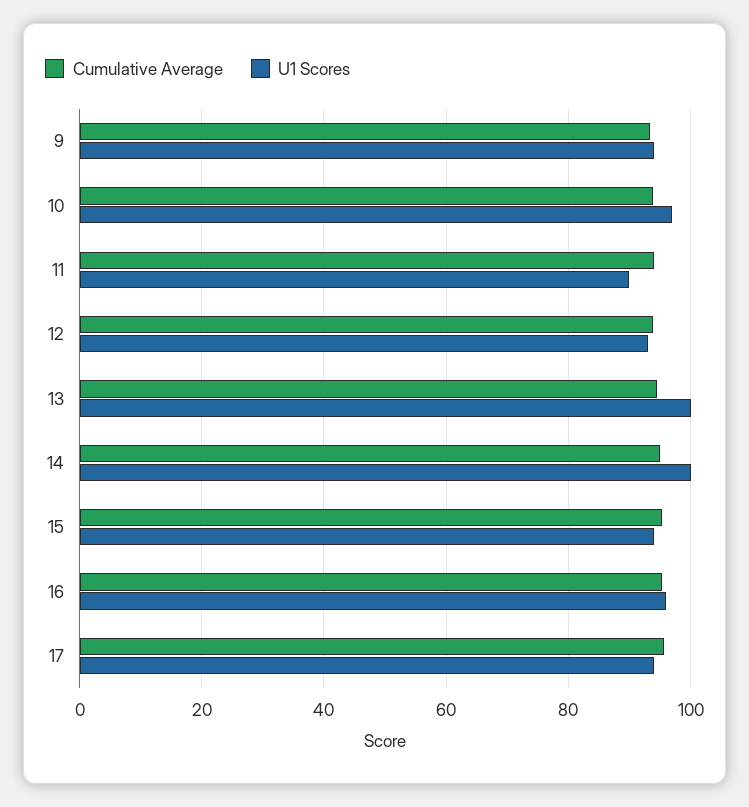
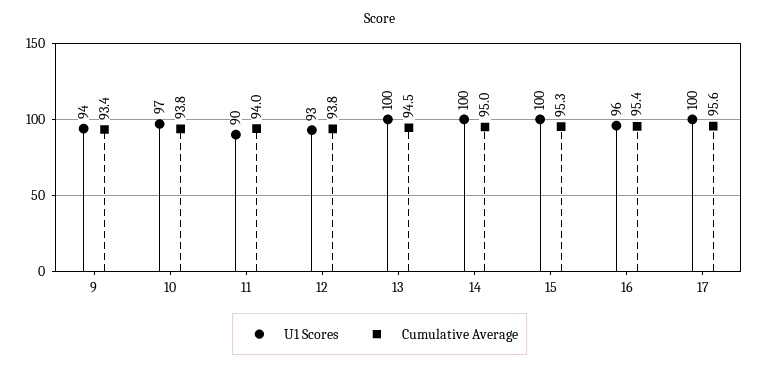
U1 Scores, 15: 94 -> 100
U1 Scores, 17: 94 -> 100

